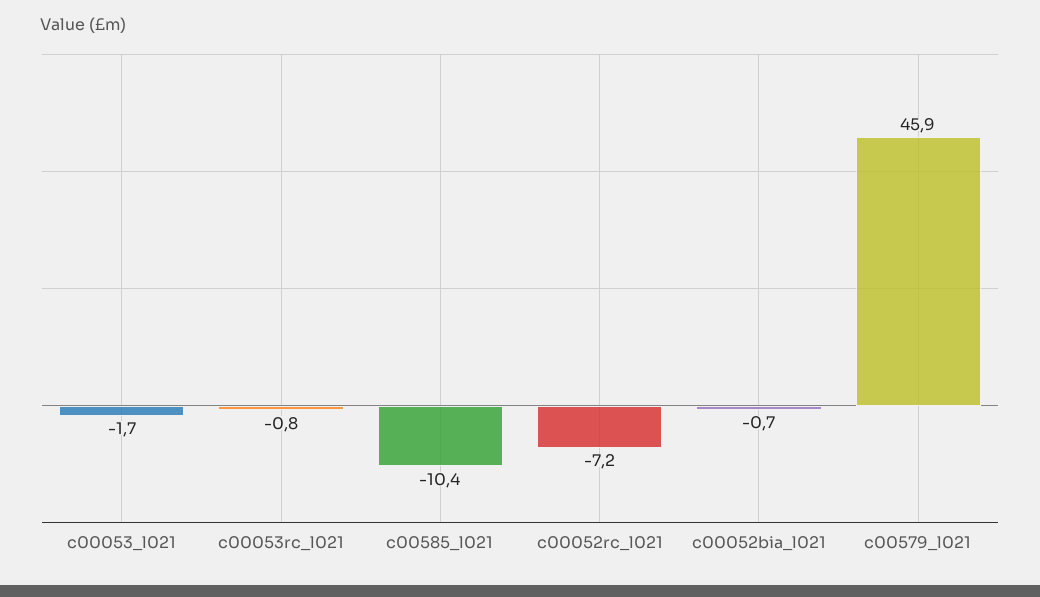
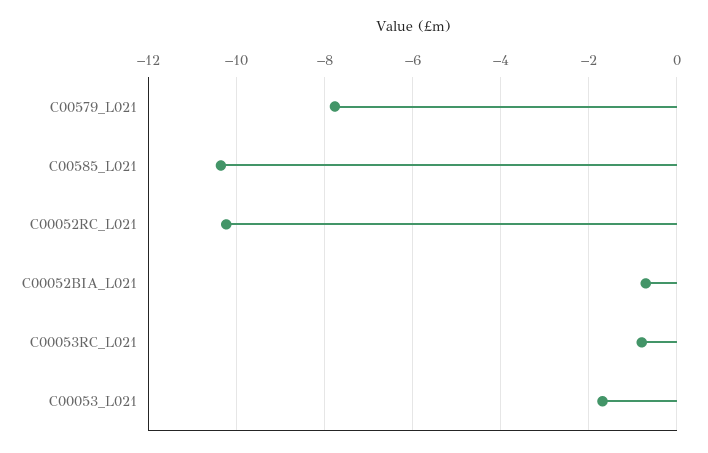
c00052rc_l021: -7.2 -> -10.2
c00579_l021: 45.9 -> -7.8

